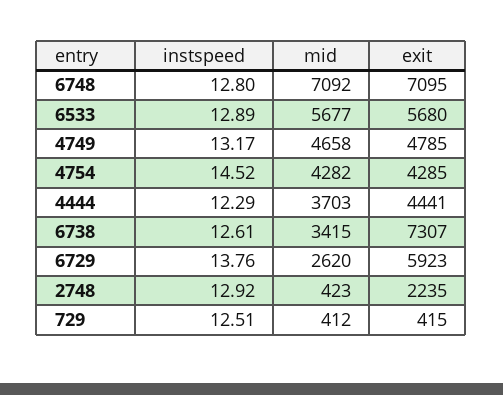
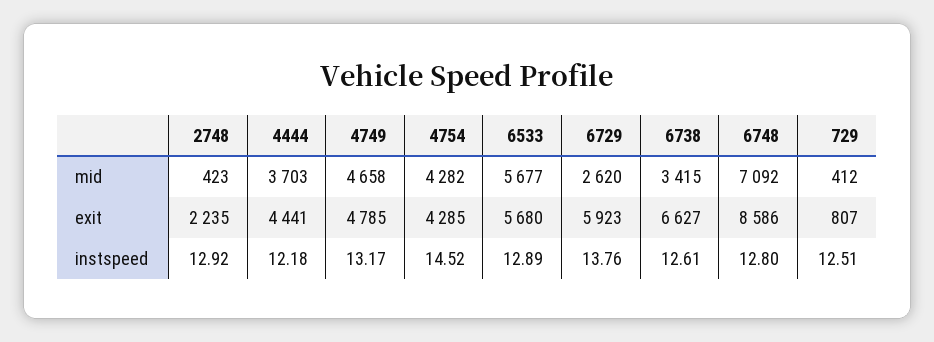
exit, 6748: 7095 -> 8586
instspeed, 4444: 12.29 -> 12.18
exit, 6738: 7307 -> 6627
exit, 729: 415 -> 807

